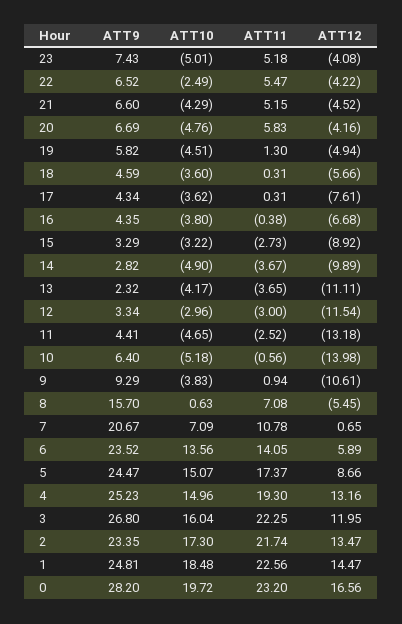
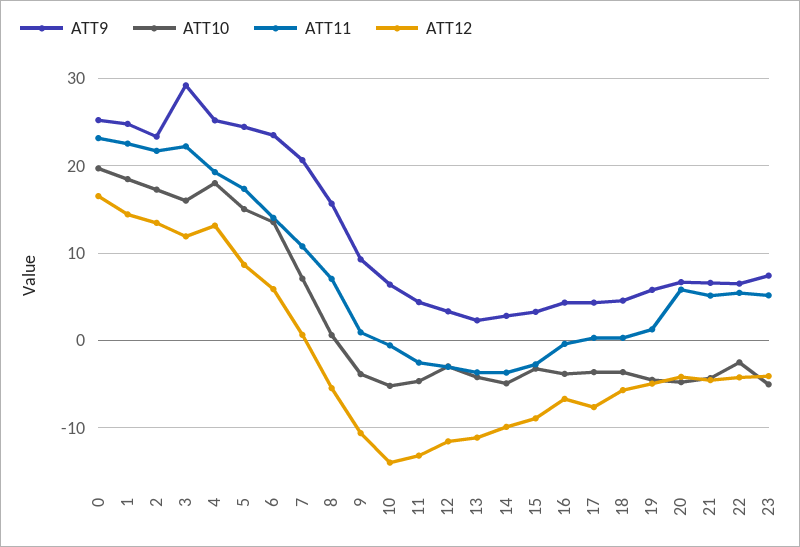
ATT10, 4: 14.96 -> 18
ATT9, 3: 26.8 -> 29
ATT9, 0: 28.2 -> 25

